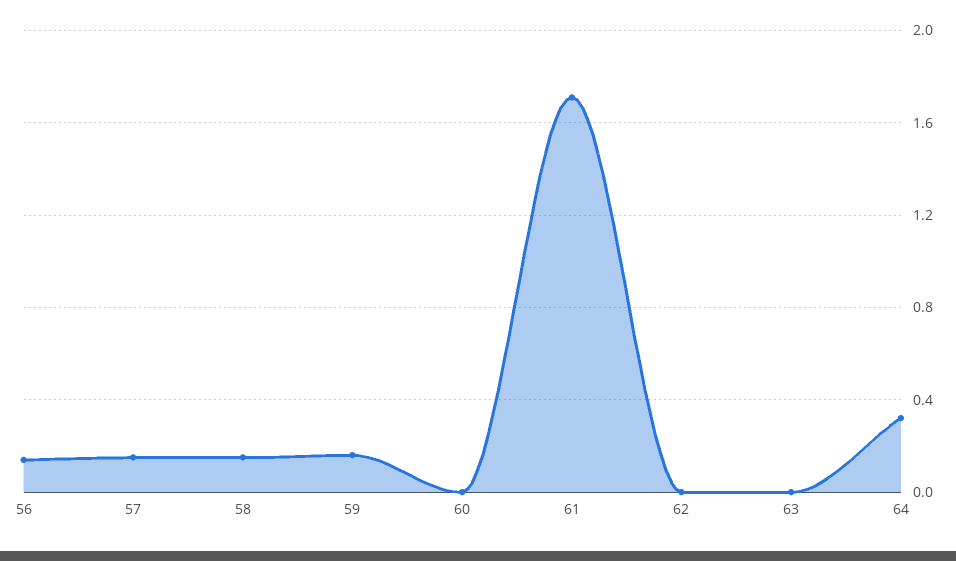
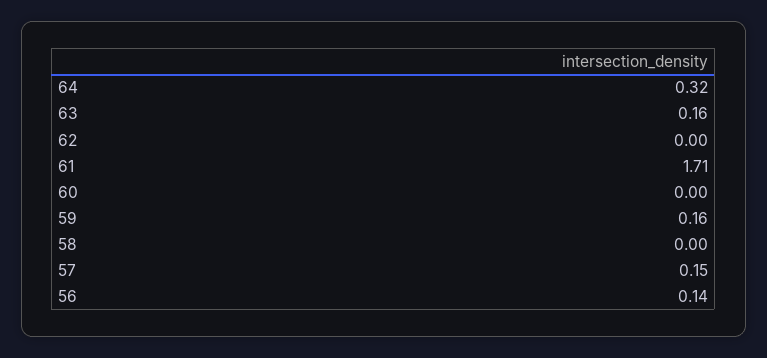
58: 0.15 -> 0
63: 0 -> 0.16

